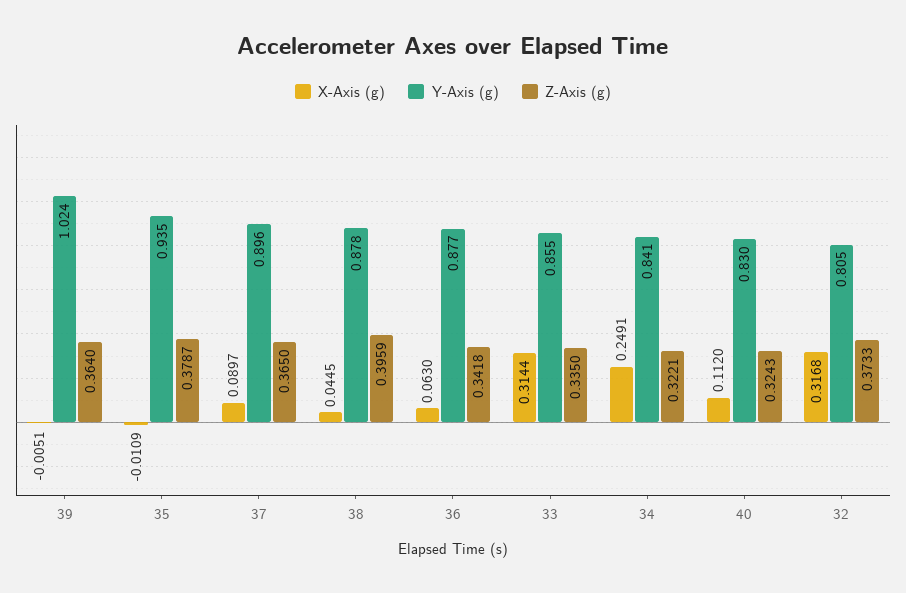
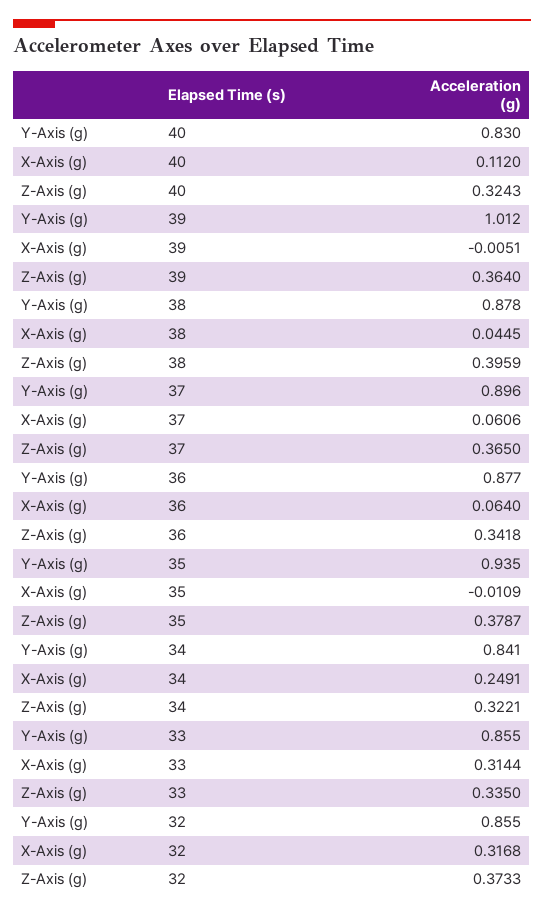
Y-Axis (g), 39: 1.024 -> 1.012
X-Axis (g), 37: 0.0897 -> 0.0606
X-Axis (g), 36: 0.063 -> 0.064
Y-Axis (g), 32: 0.805 -> 0.855

